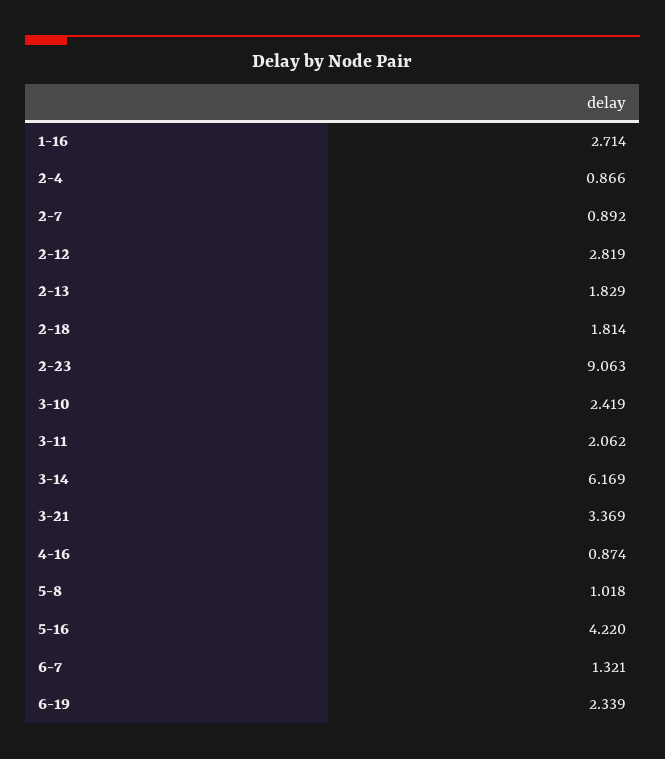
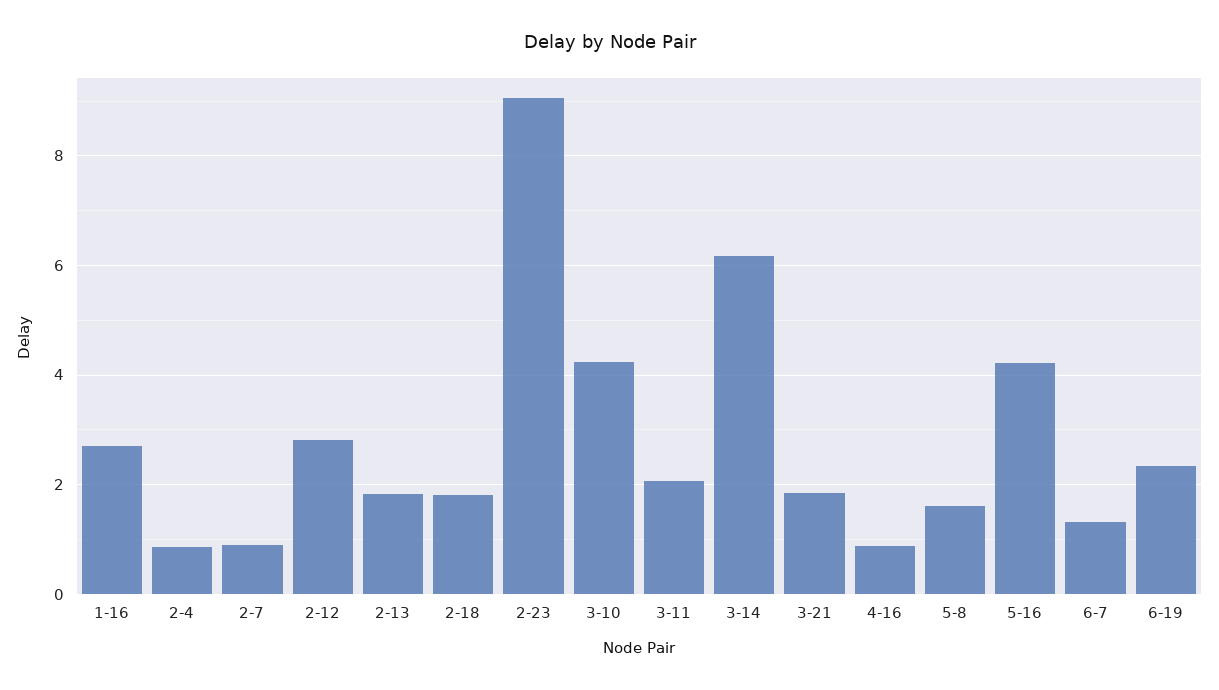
3-10: 2.419 -> 4.2
3-21: 3.369 -> 1.8
5-8: 1.018 -> 1.6

